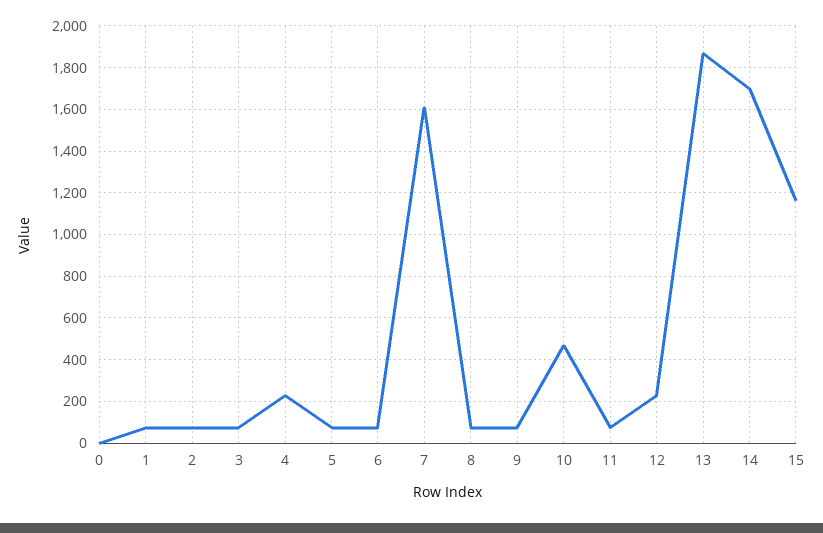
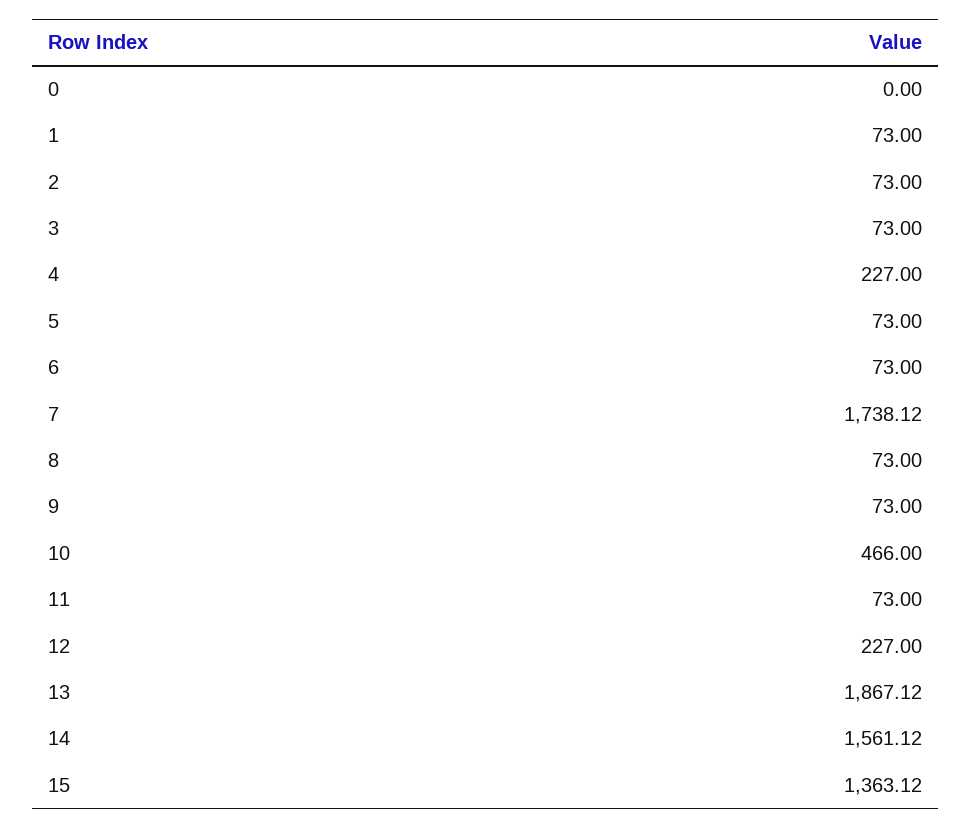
7: 1600 -> 1738.12
14: 1700 -> 1561.12
15: 1150 -> 1363.12

